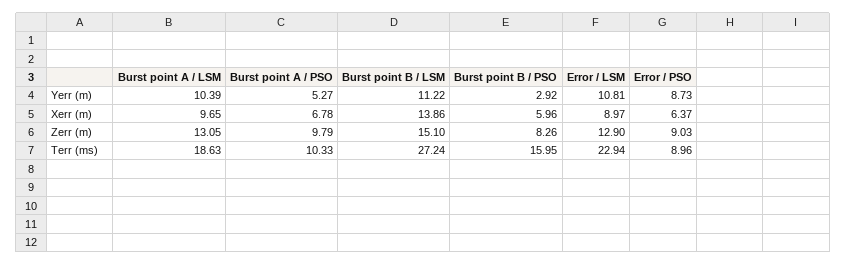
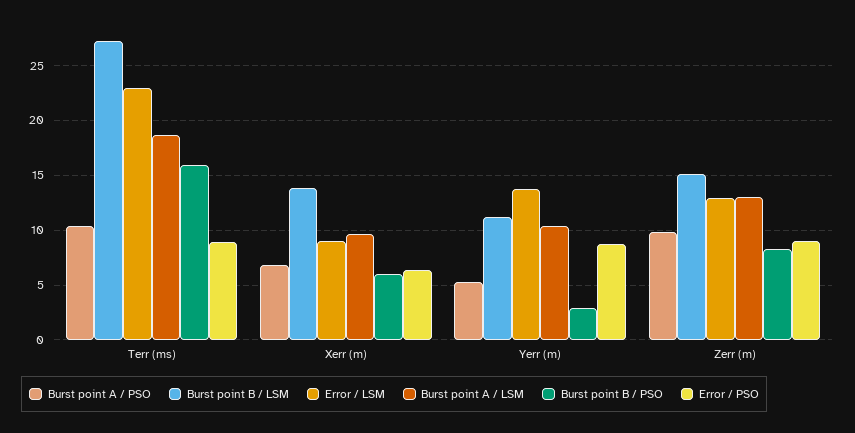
Error / LSM, Yerr (m): 10.81 -> 14

